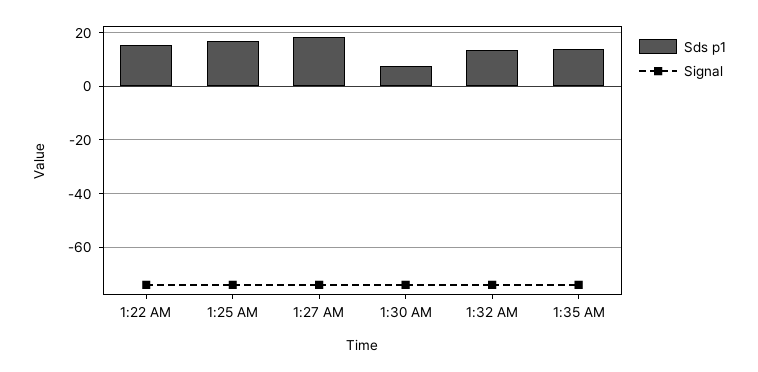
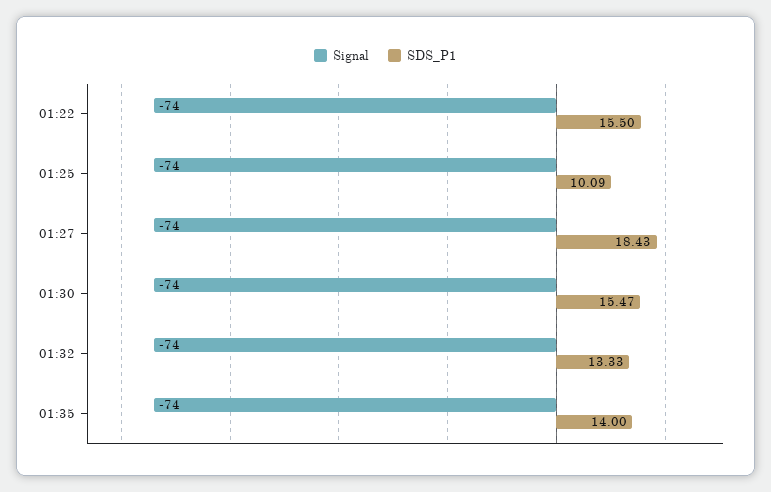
Sds p1, 1:25 AM: 17.5 -> 10.09
Sds p1, 1:30 AM: 7.5 -> 15.47

